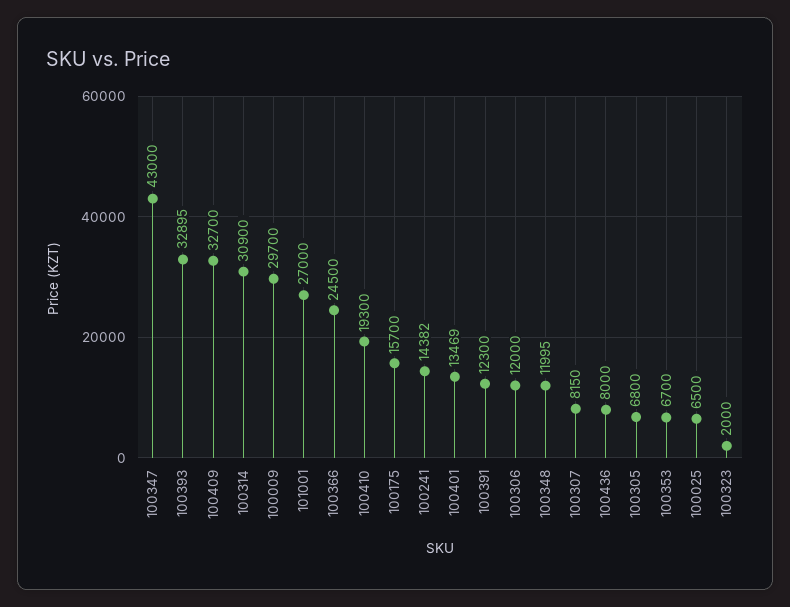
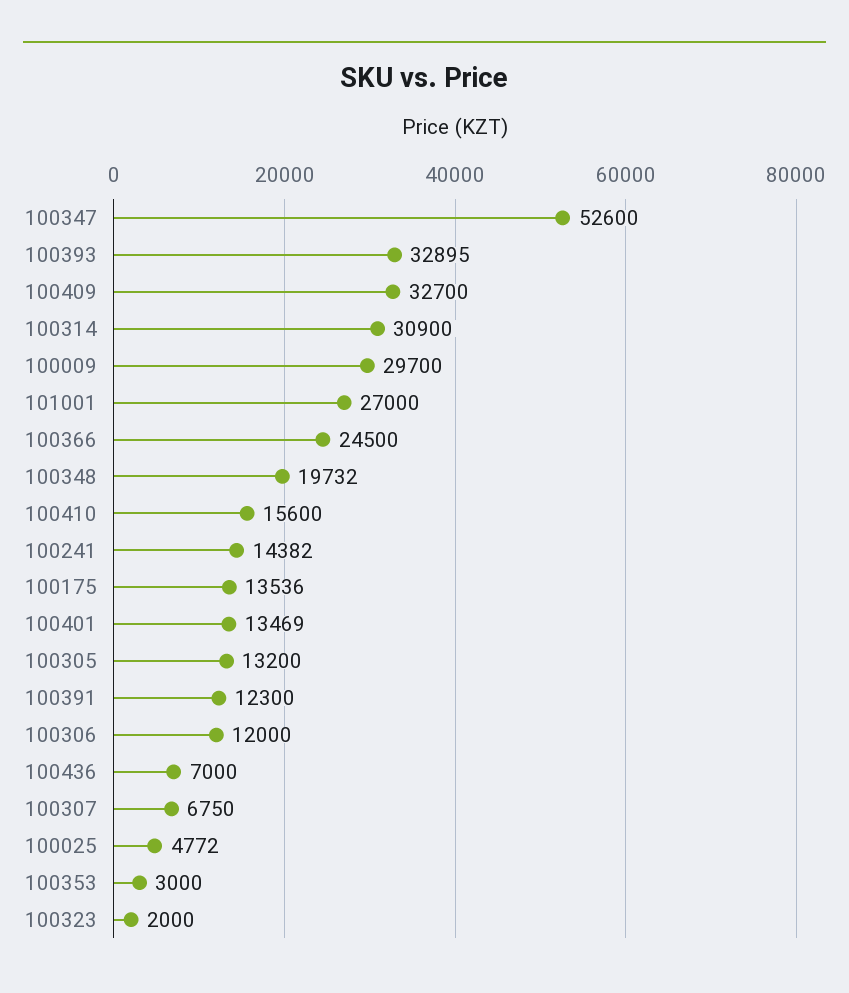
100347: 43000 -> 52600
100410: 19300 -> 15600
100175: 15700 -> 13536
100348: 11995 -> 19732
100307: 8150 -> 6750
100436: 8000 -> 7000
100305: 6800 -> 13200
100353: 6700 -> 3000
100025: 6500 -> 4772

